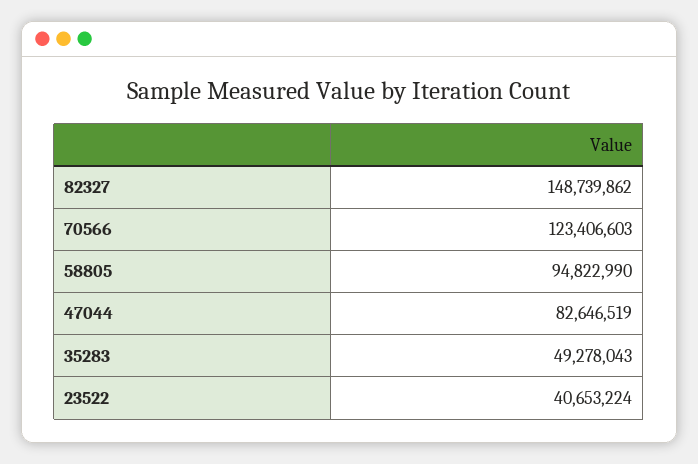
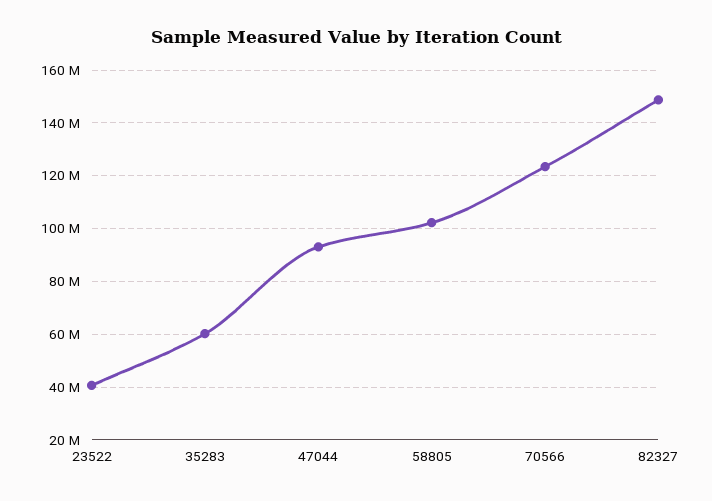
58805: 94822990 -> 102500000
47044: 82646519 -> 92500000
35283: 49278043 -> 60000000

